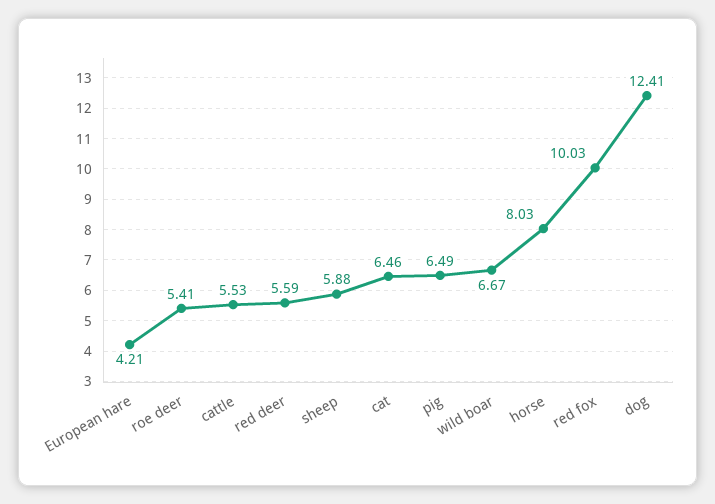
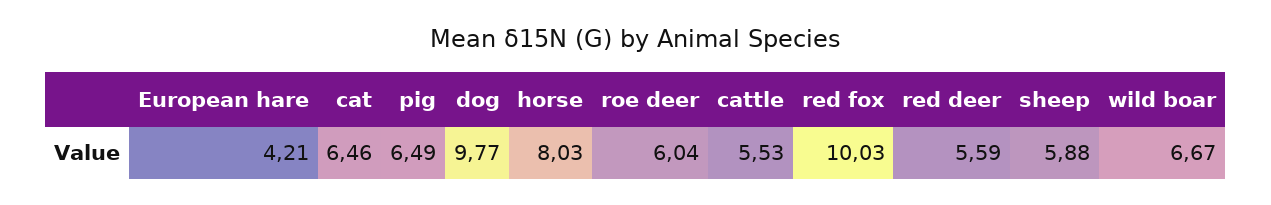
roe deer: 5.41 -> 6.04
dog: 12.41 -> 9.77

